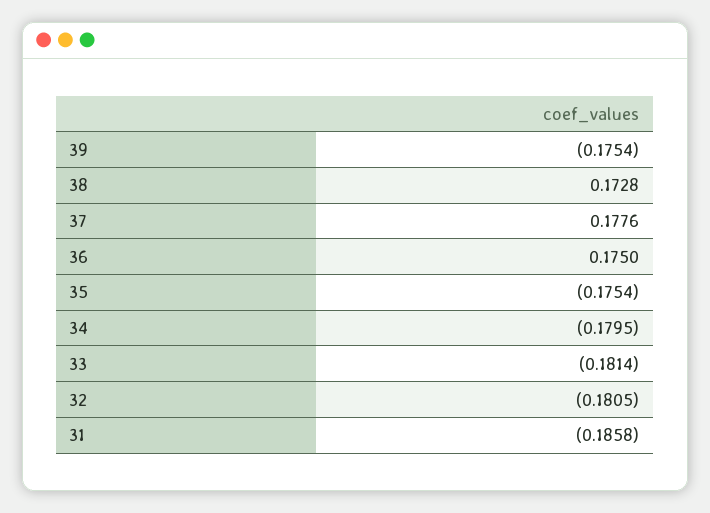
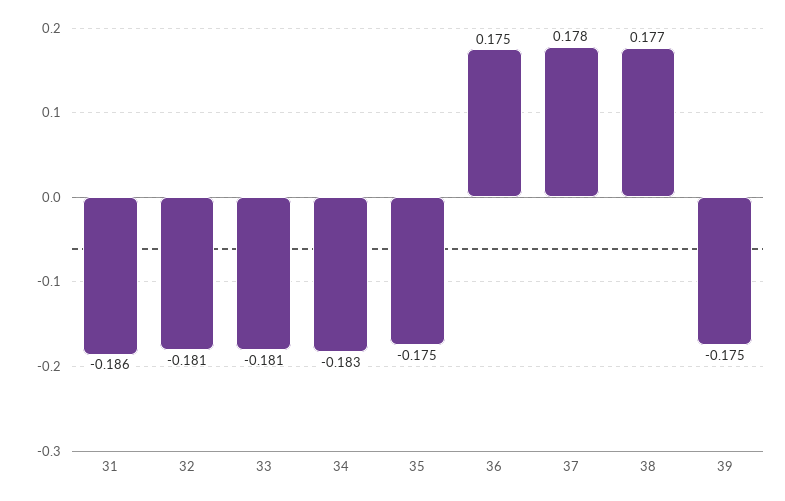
38: 0.1728 -> 0.177
34: -0.1795 -> -0.183

